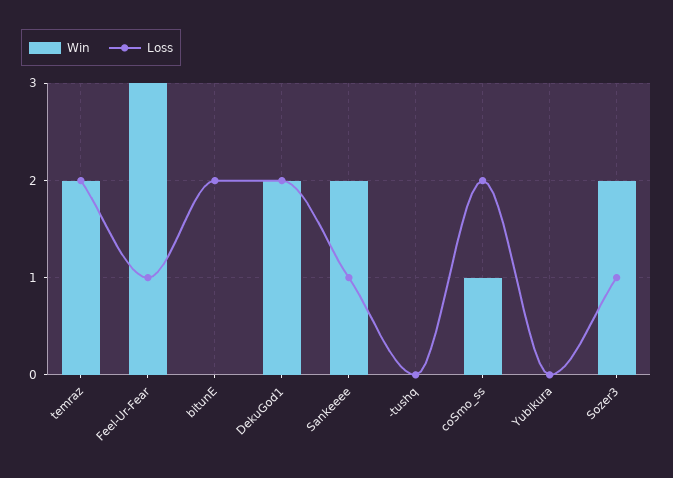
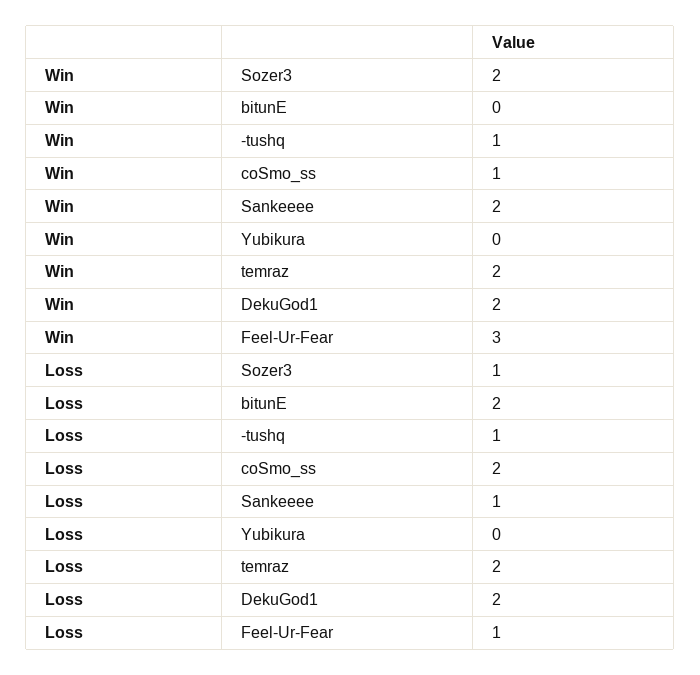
Win, -tushq: 0 -> 1
Loss, -tushq: 0 -> 1

